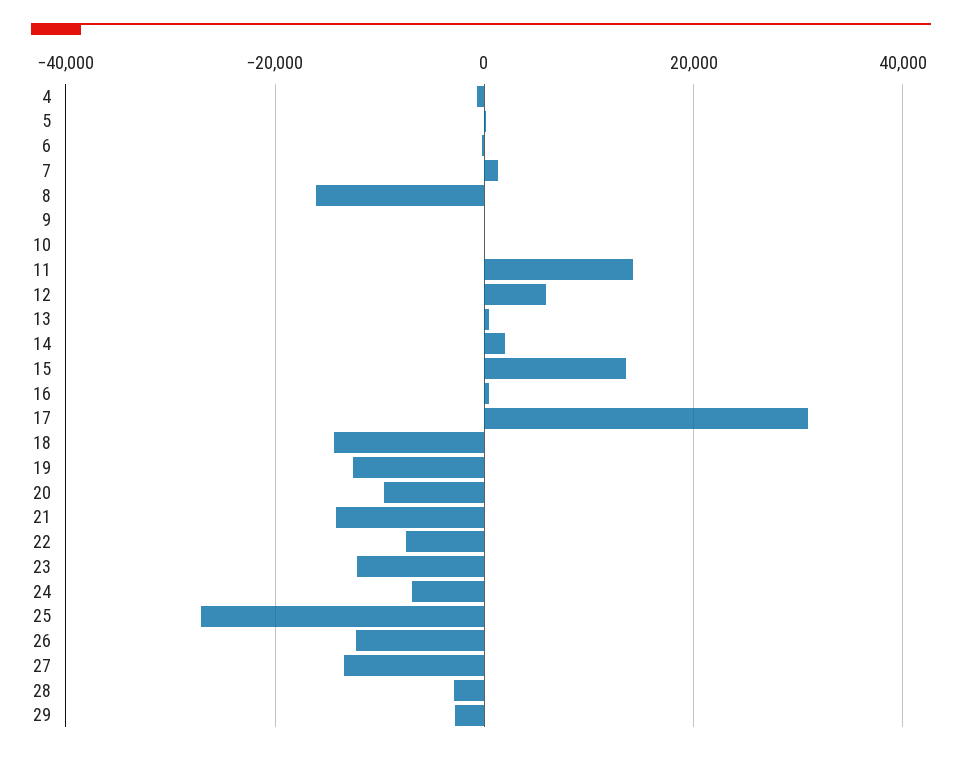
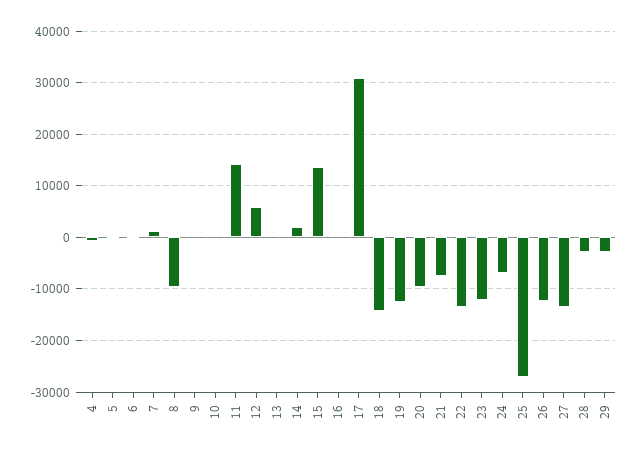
8: -16000 -> -10000
21: -14000 -> -8000
22: -8000 -> -14000

